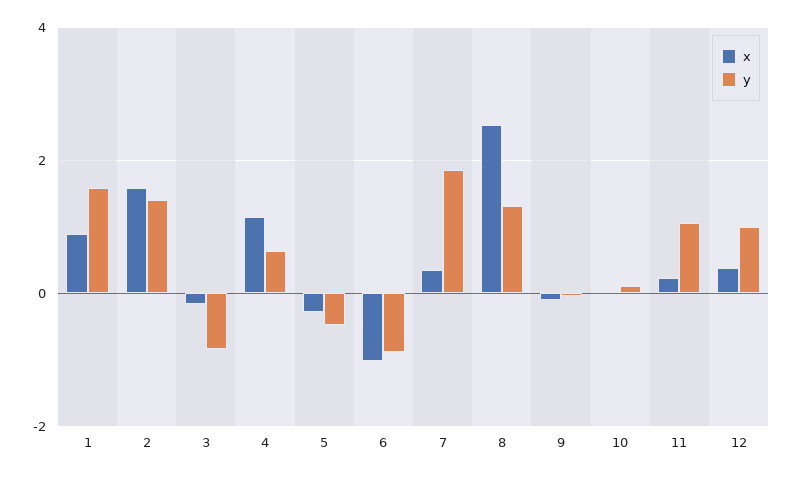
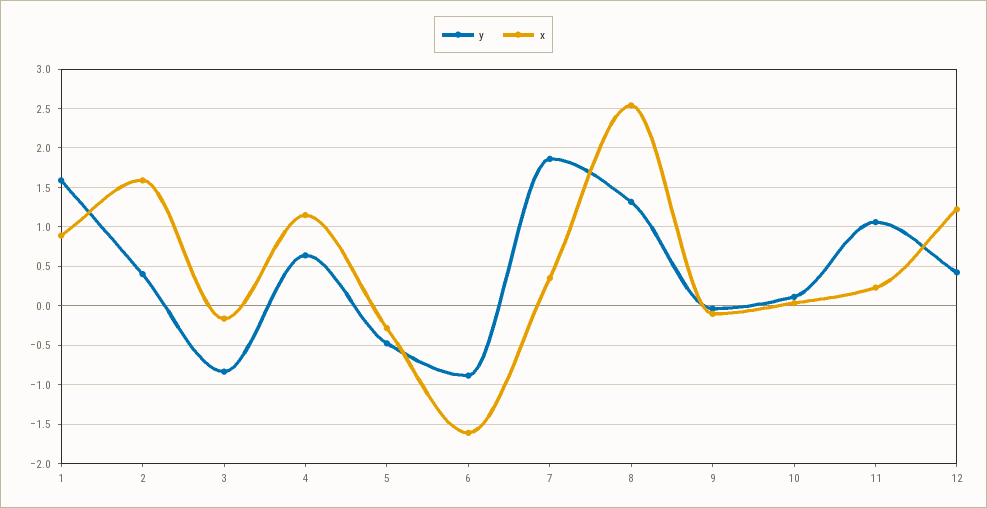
y, 2: 1.4 -> 0.4
x, 6: -1 -> -1.6
x, 12: 0.4 -> 1.2
y, 12: 1 -> 0.4

